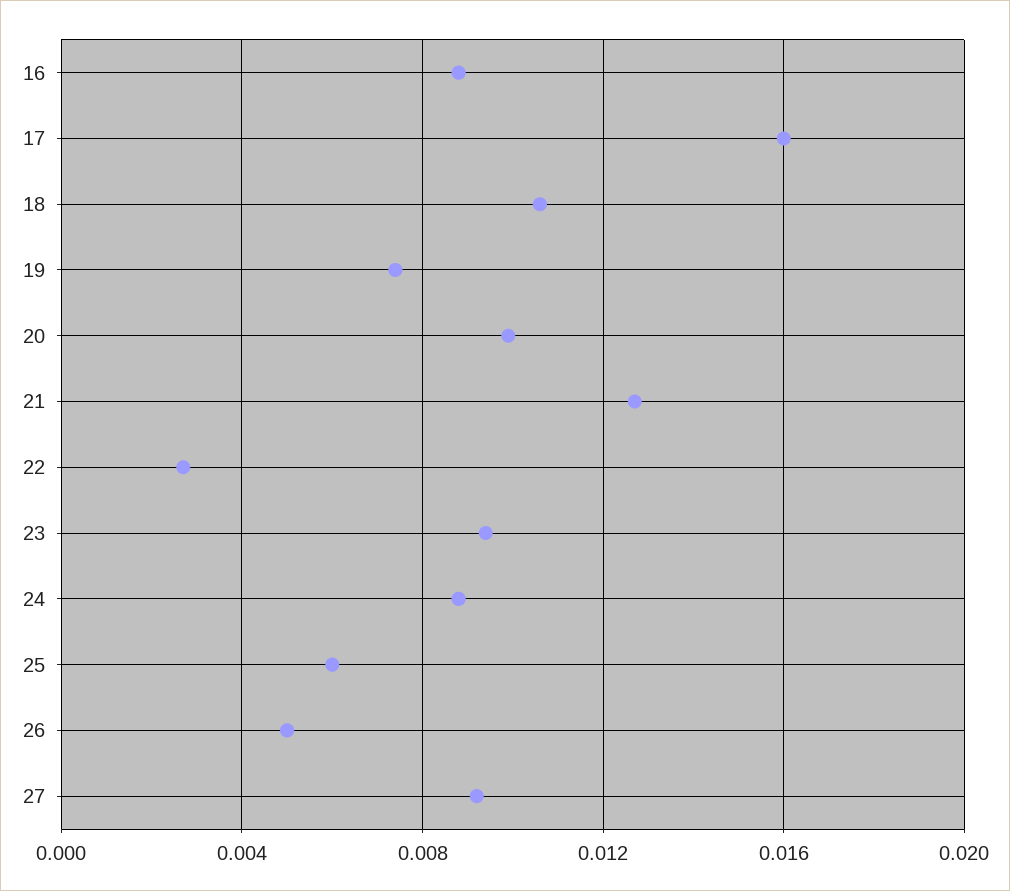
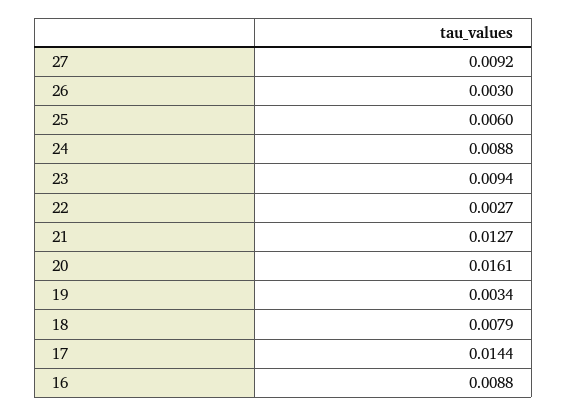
17: 0.016 -> 0.0144
18: 0.0105 -> 0.0079
19: 0.0075 -> 0.0034
20: 0.01 -> 0.0161
26: 0.005 -> 0.003

